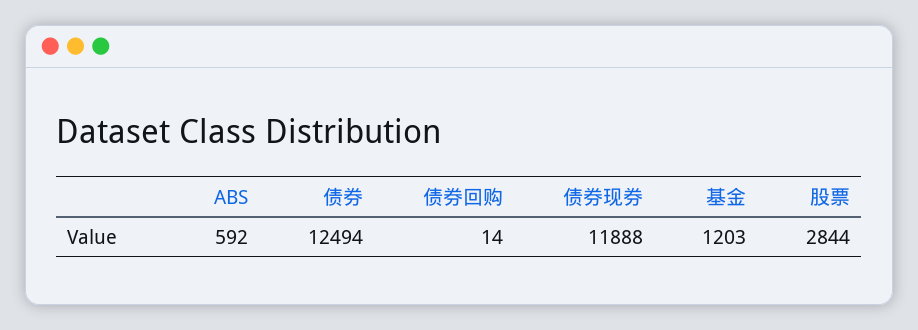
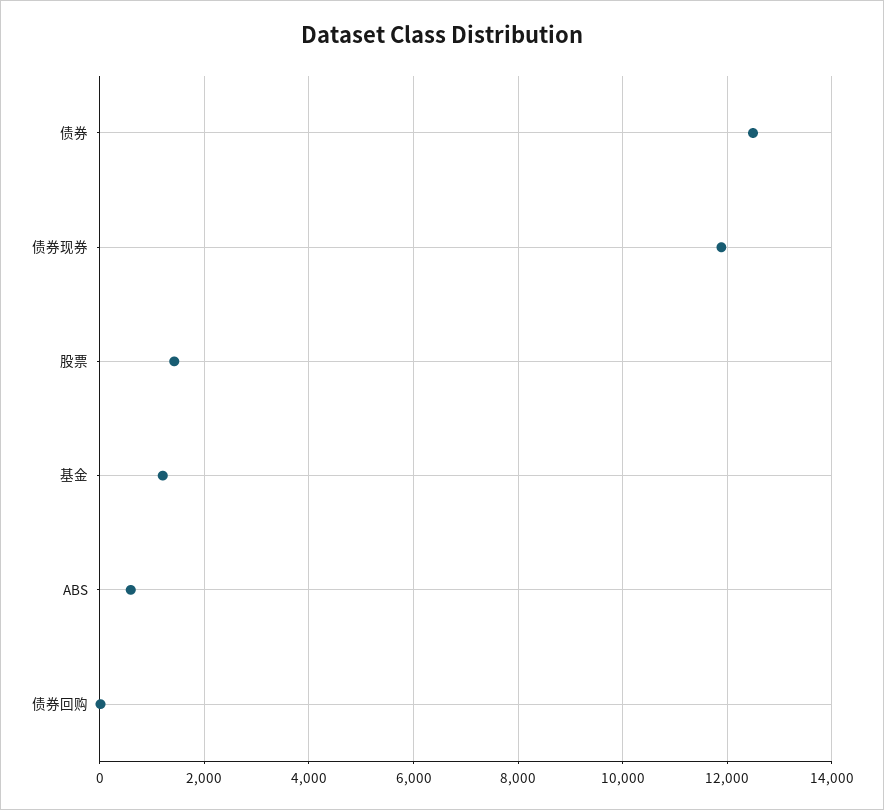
股票: 2844 -> 1400

